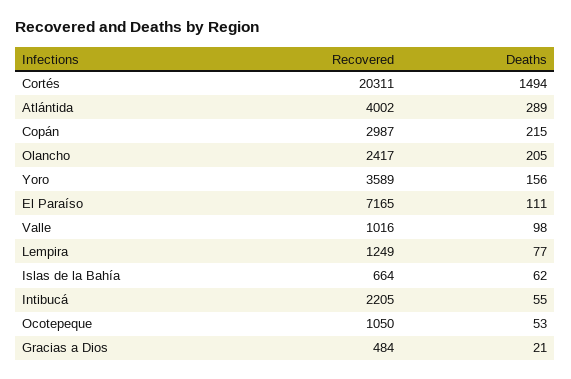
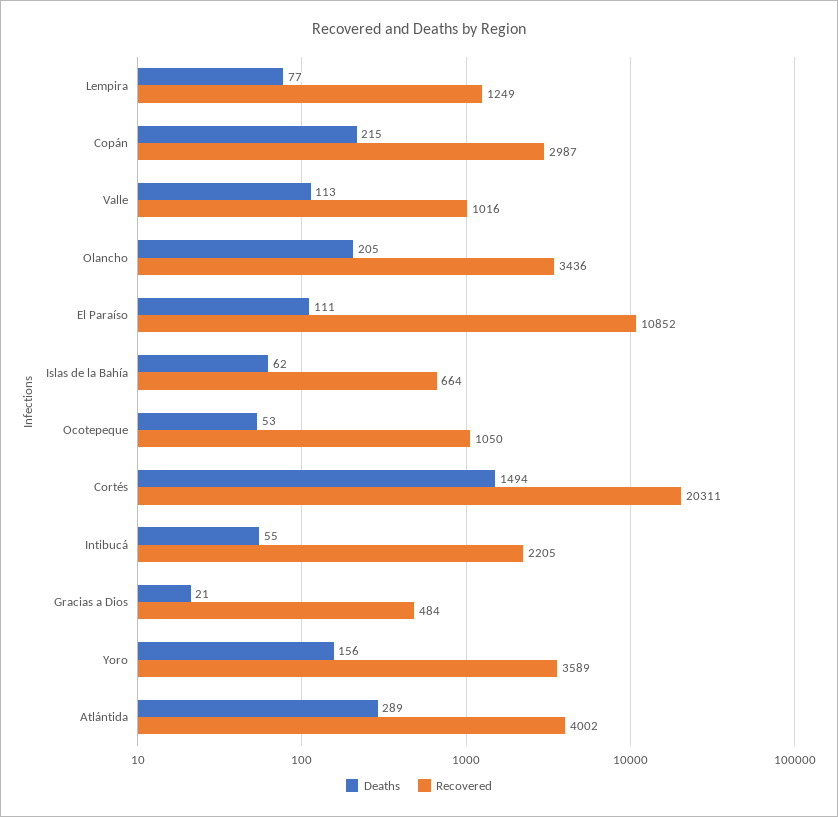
Recovered, Olancho: 2417 -> 3436
Recovered, El Paraíso: 7165 -> 10852
Deaths, Valle: 98 -> 113

